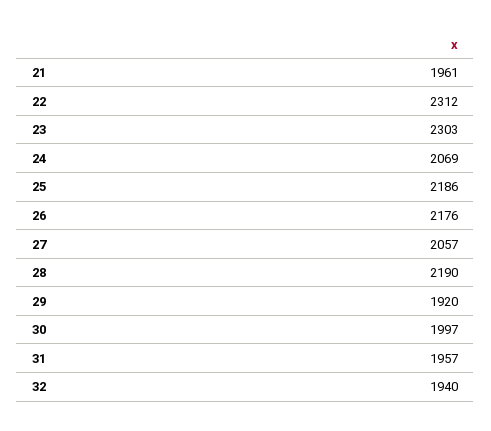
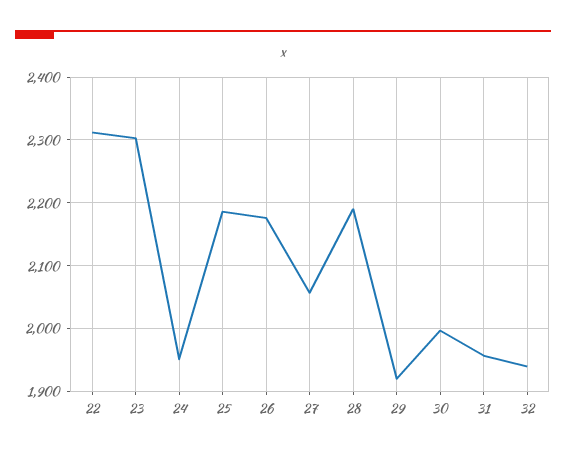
21: 1961 -> none
24: 2069 -> 1950

